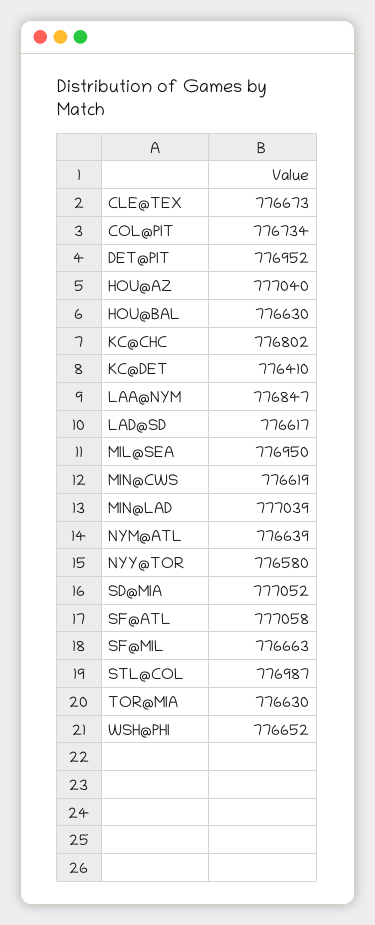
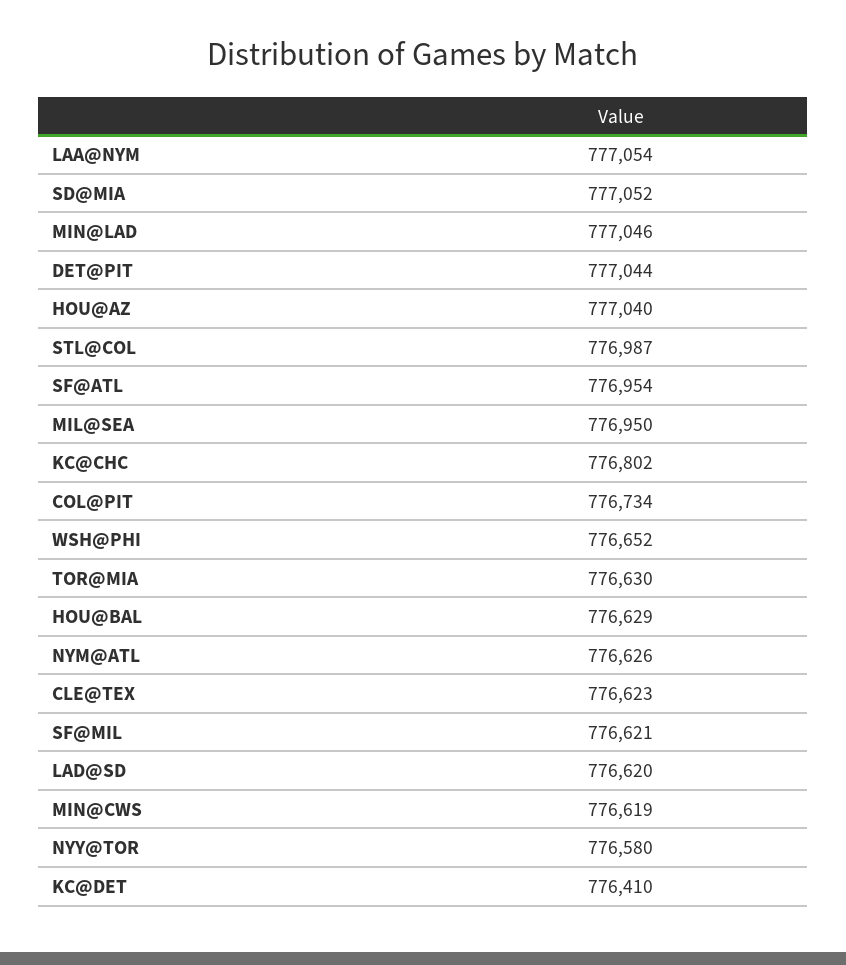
CLE@TEX: 776673 -> 776623
DET@PIT: 776952 -> 777044
HOU@BAL: 776630 -> 776629
LAA@NYM: 776847 -> 777054
LAD@SD: 776617 -> 776620
MIN@LAD: 777039 -> 777046
NYM@ATL: 776639 -> 776626
SF@ATL: 777058 -> 776954
SF@MIL: 776663 -> 776621

